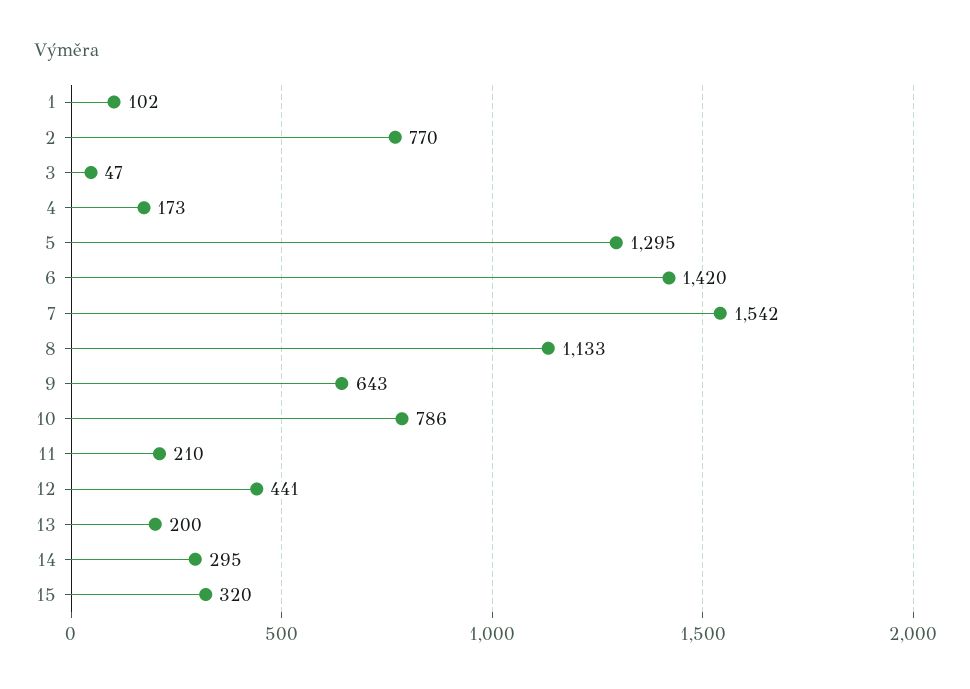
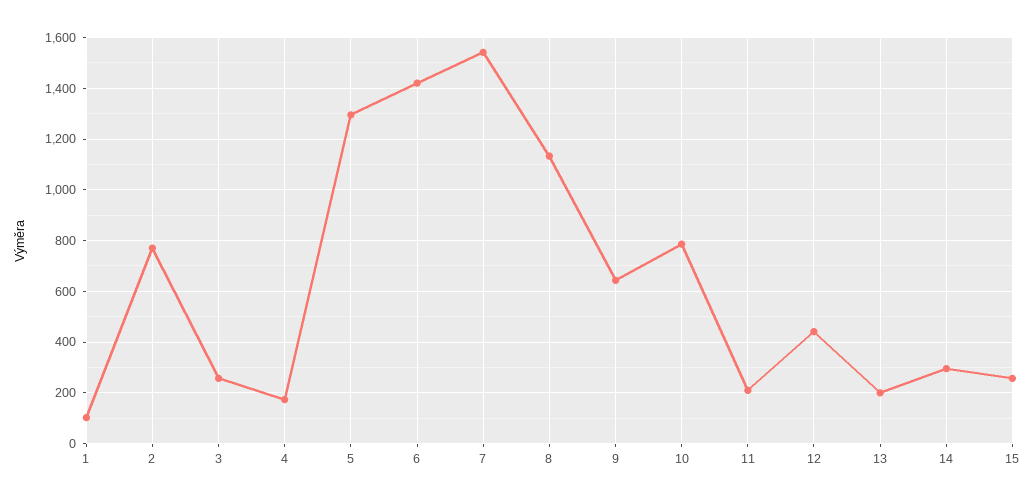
3: 47 -> 250
15: 320 -> 250

